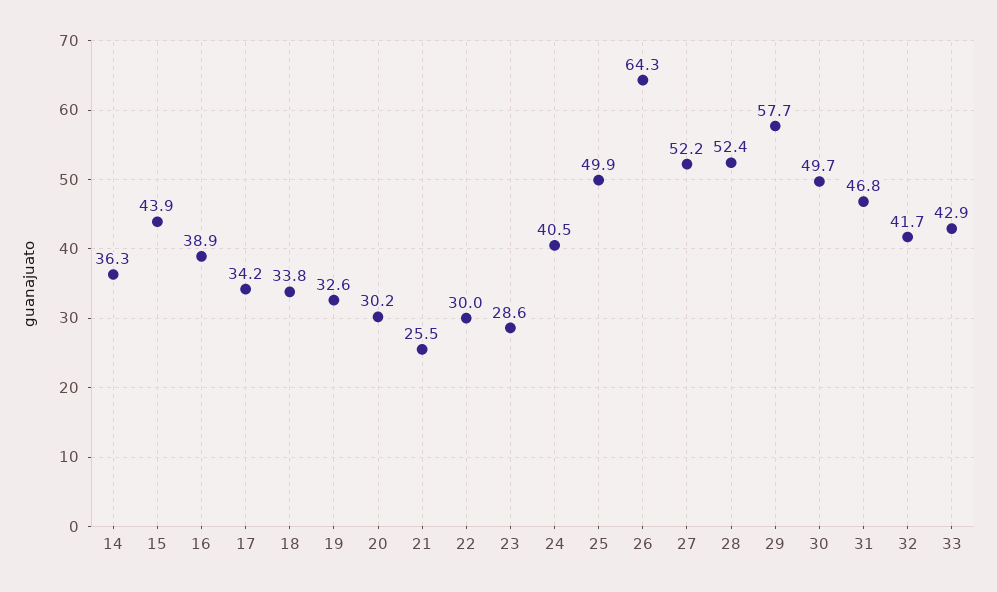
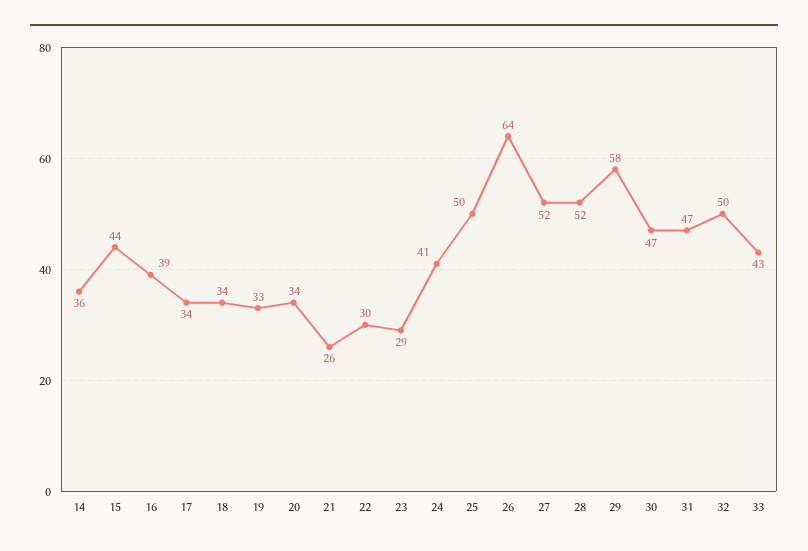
20: 30.2 -> 34
30: 49.7 -> 47
32: 41.7 -> 50

